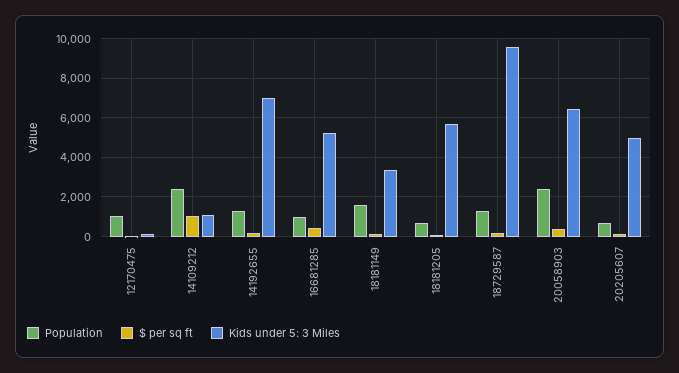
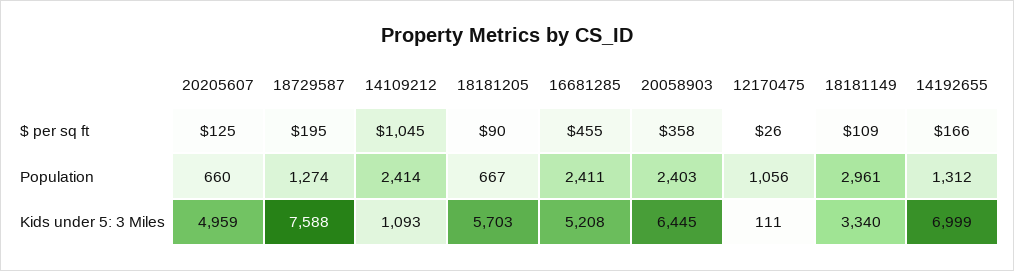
Population, 16681285: 1000 -> 2411
Population, 18181149: 1500 -> 2961
Kids under 5: 3 Miles, 18729587: 9500 -> 7588

